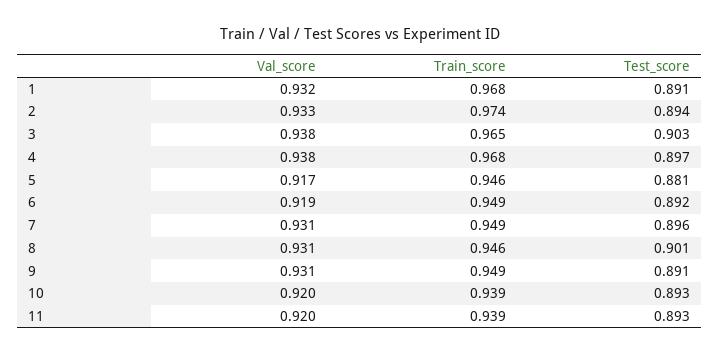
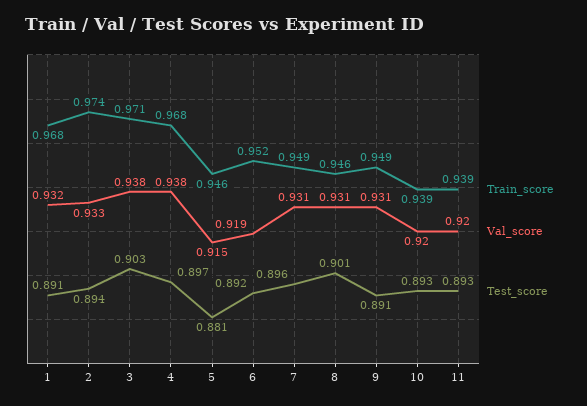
Train_score, 3: 0.965 -> 0.971
Val_score, 5: 0.917 -> 0.915
Train_score, 6: 0.949 -> 0.952

